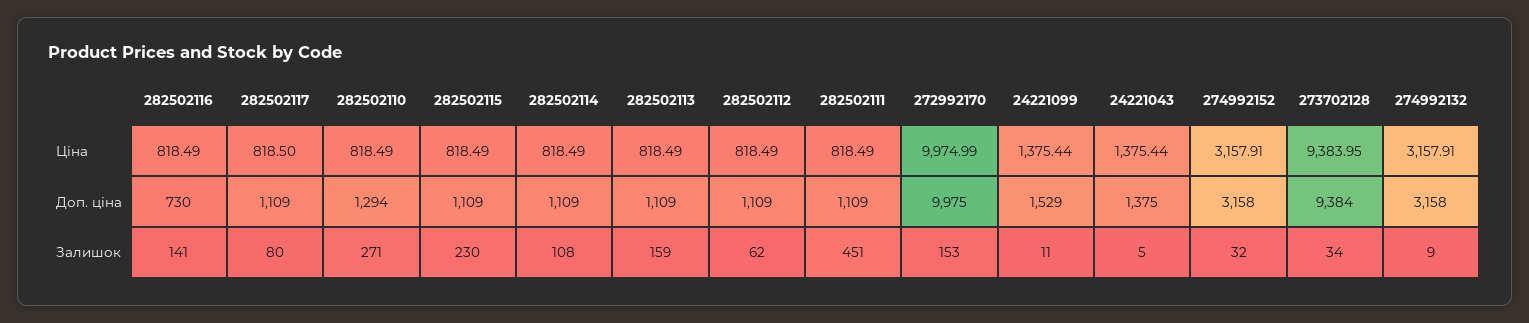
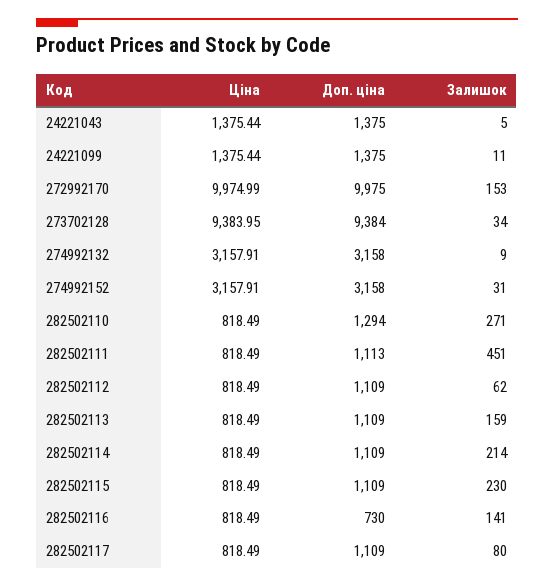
282502117, Ціна: 818.5 -> 818.49
282502111, Доп. ціна: 1109 -> 1113
24221099, Доп. ціна: 1529 -> 1375
282502114, Залишок: 108 -> 214
274992152, Залишок: 32 -> 31

